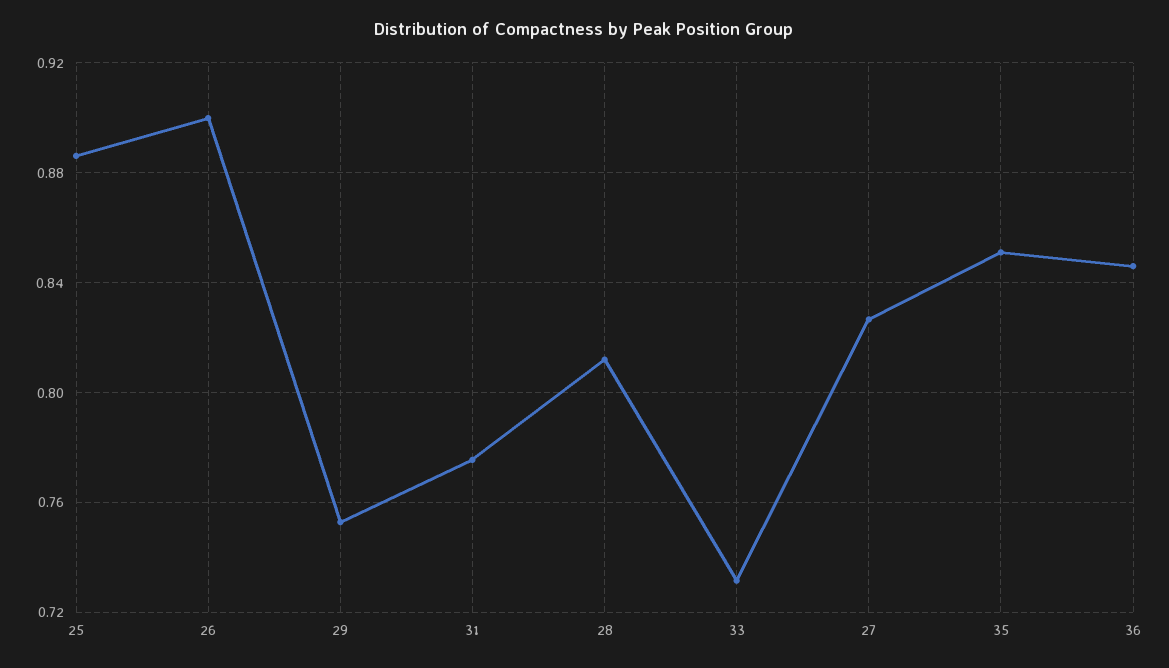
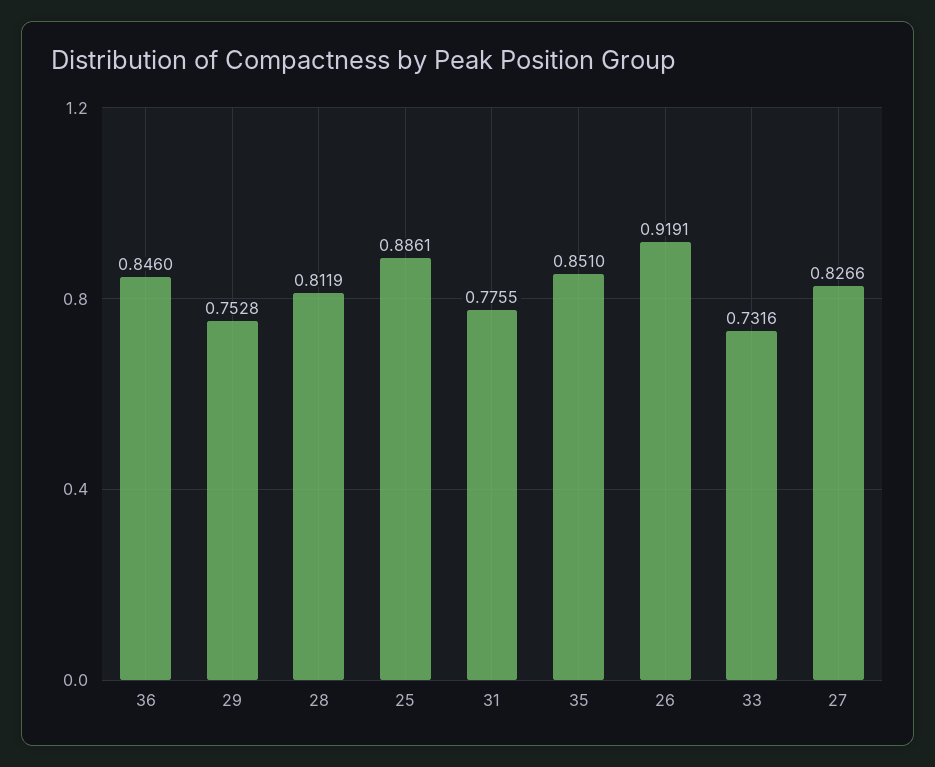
26: 0.9 -> 0.9191

